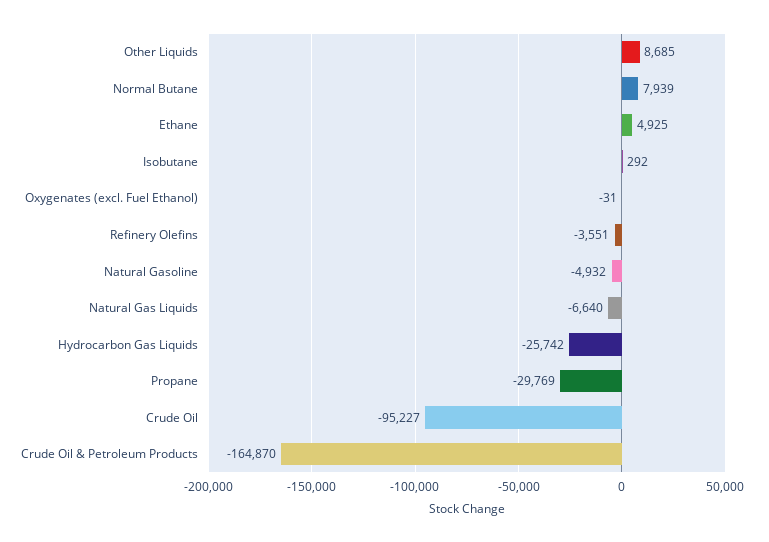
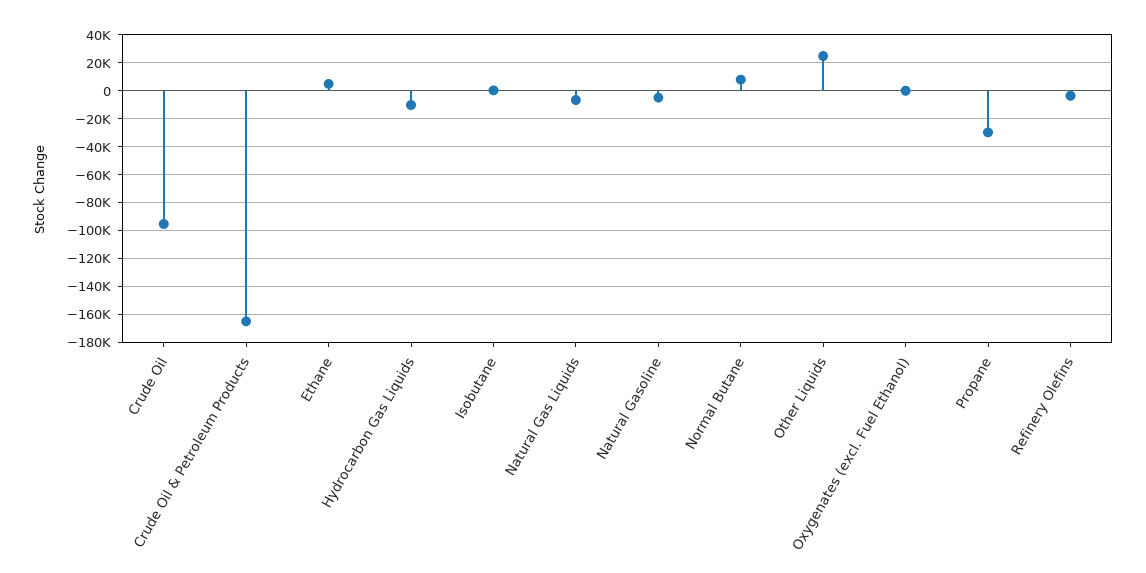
Other Liquids: 8685 -> 25000
Hydrocarbon Gas Liquids: -25742 -> -10000

